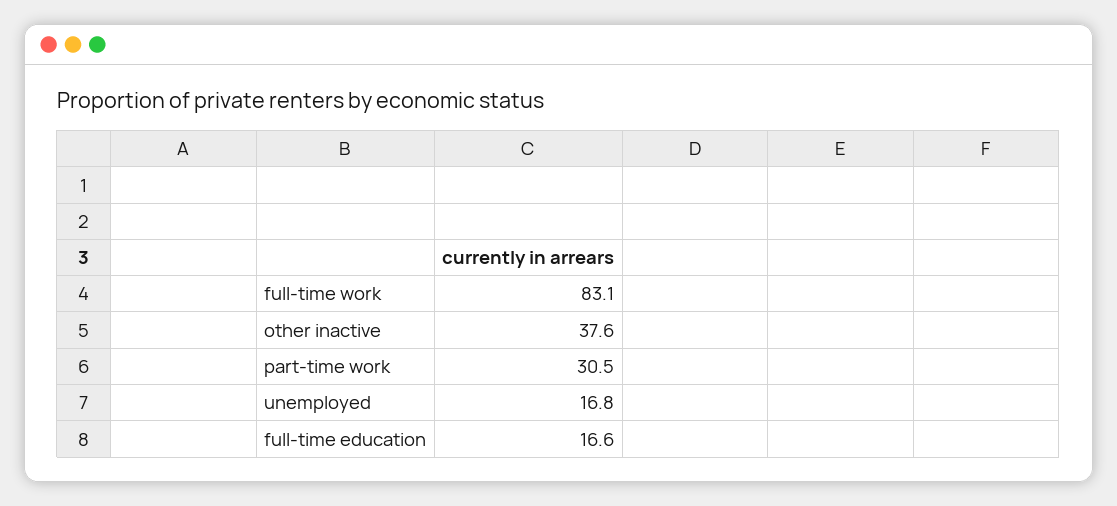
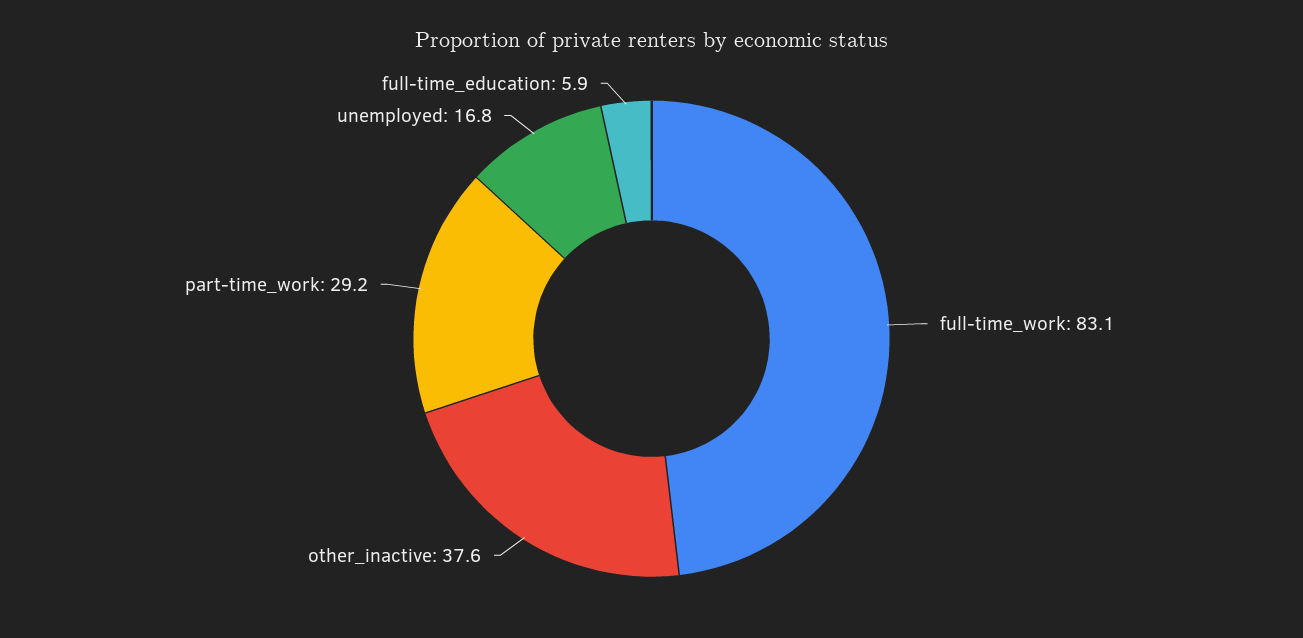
part-time work: 30.5 -> 29.2
full-time education: 16.6 -> 5.9

